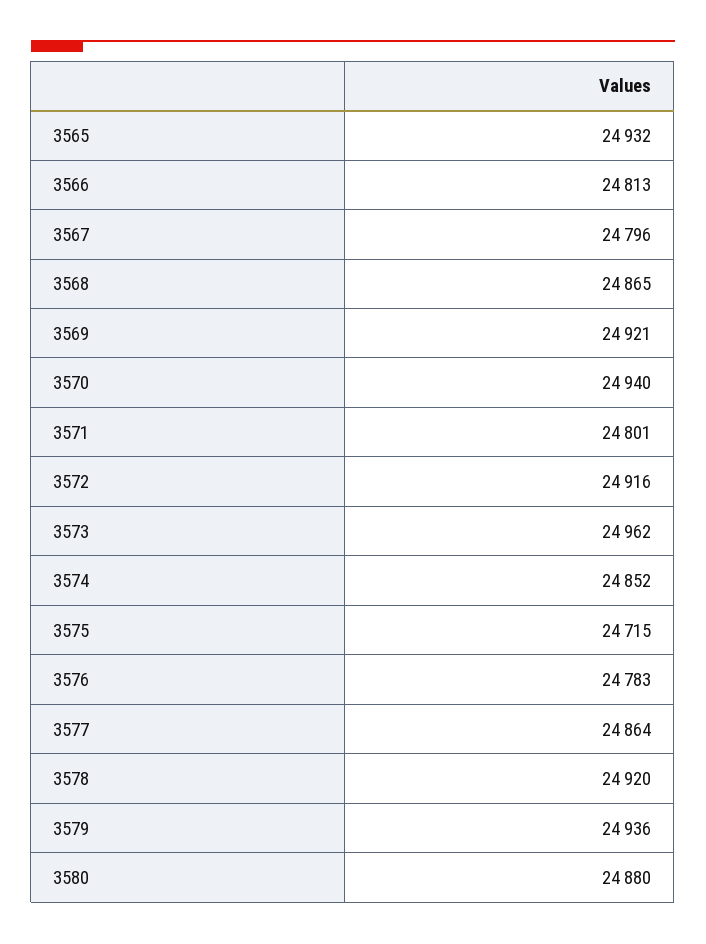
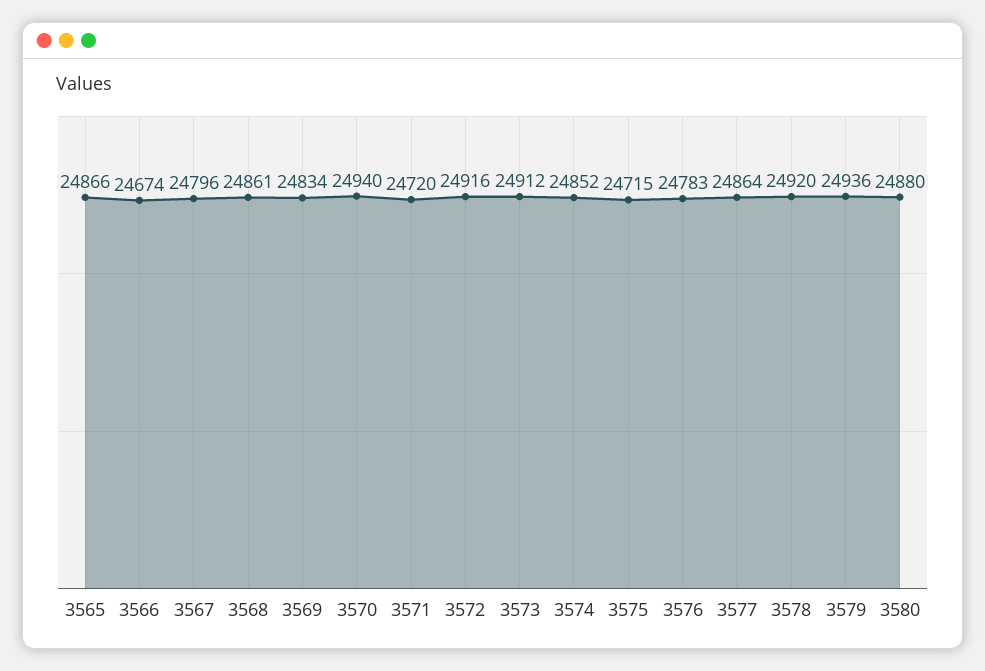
3565: 24932 -> 24866
3566: 24813 -> 24674
3568: 24865 -> 24861
3569: 24921 -> 24834
3571: 24801 -> 24720
3573: 24962 -> 24912

